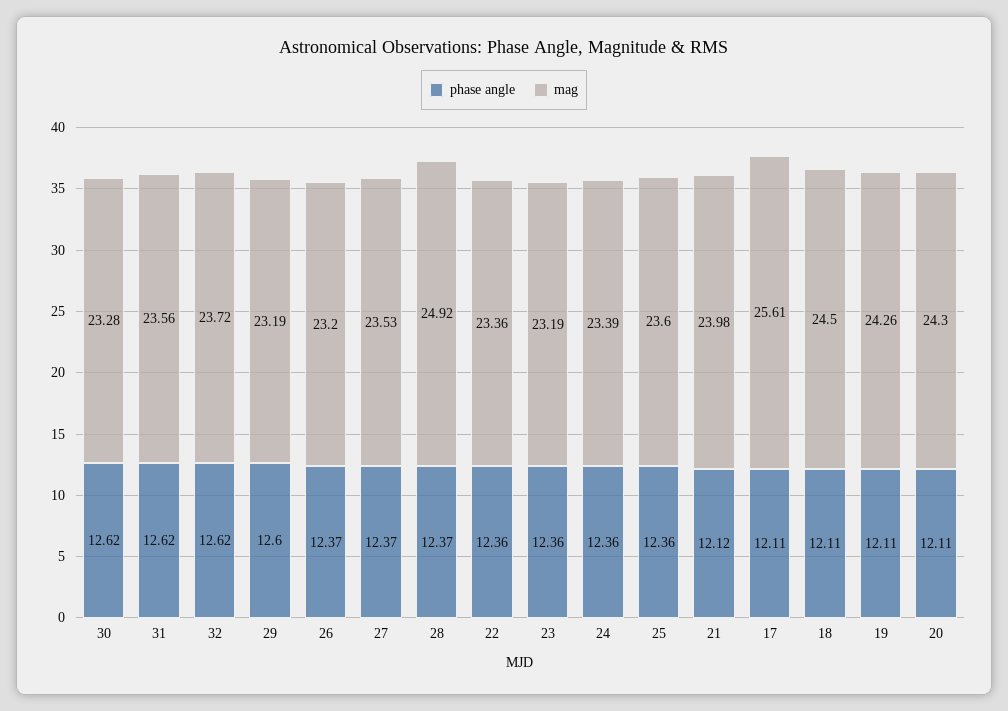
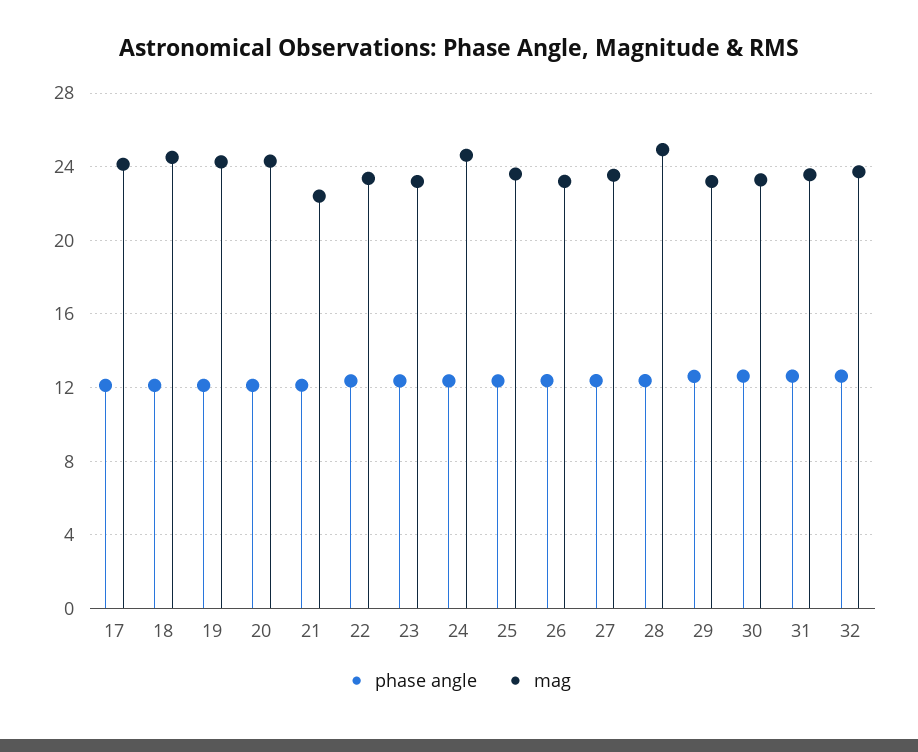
mag, 24: 23.39 -> 24.5
mag, 21: 23.98 -> 22.5
mag, 17: 25.61 -> 24

